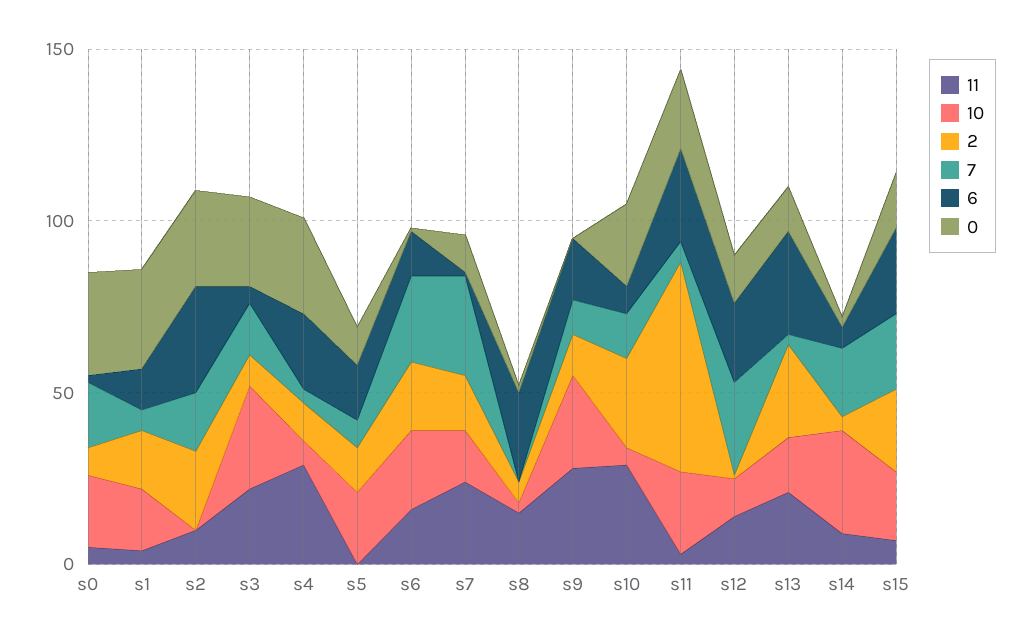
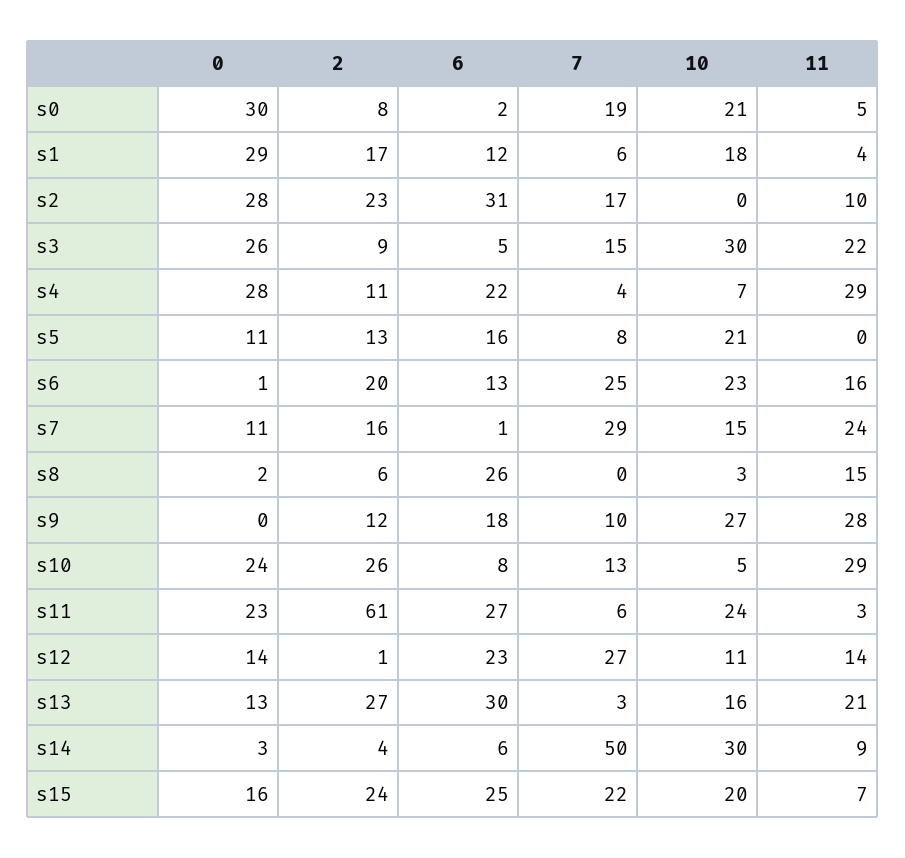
7, s14: 20 -> 50

